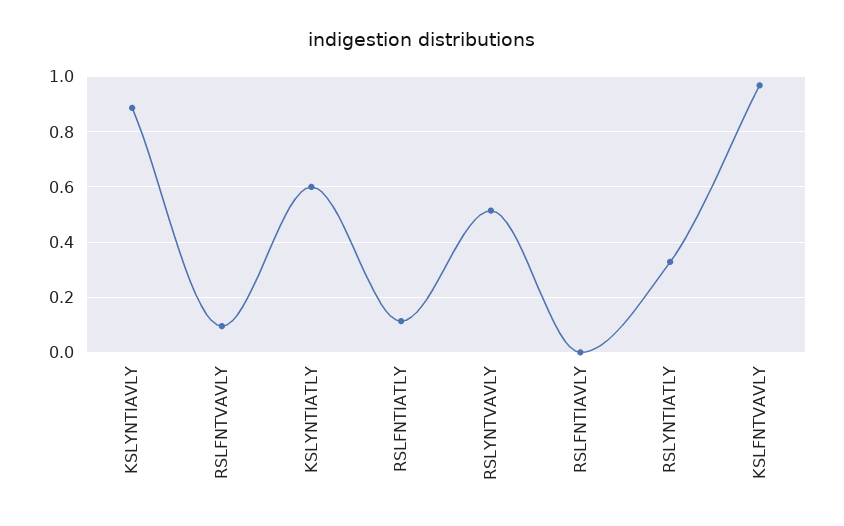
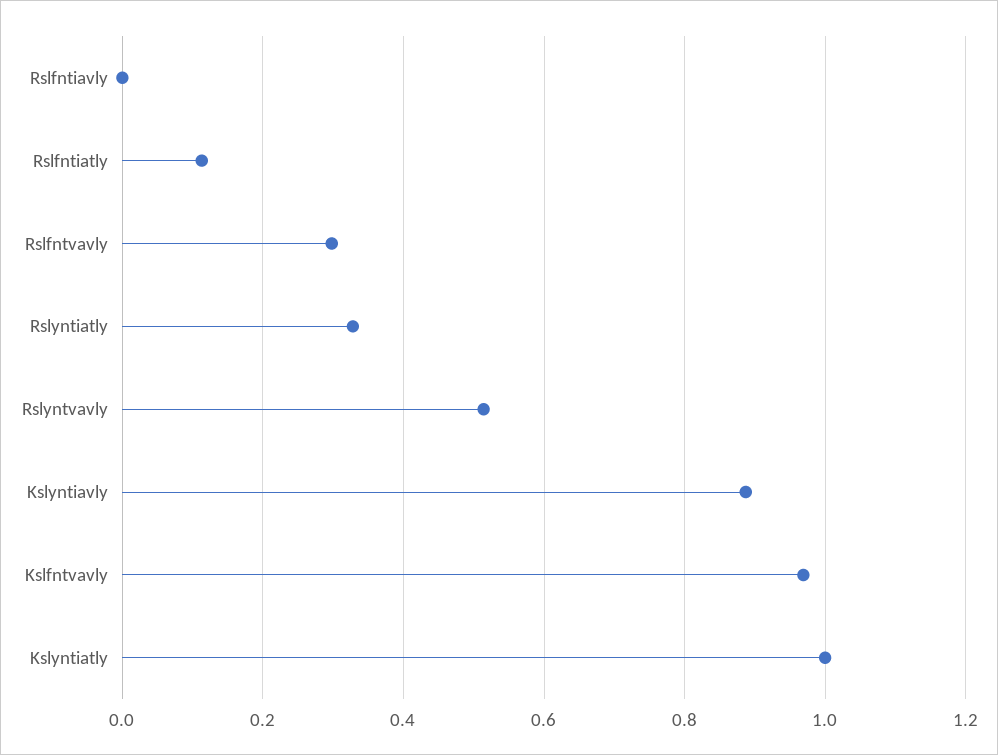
RSLFNTVAVLY: 0.1 -> 0.3
KSLYNTIATLY: 0.6 -> 1

